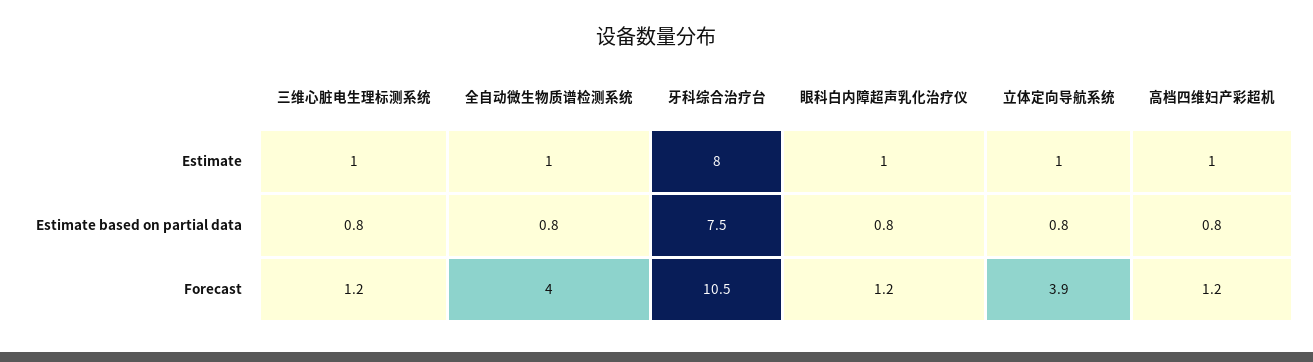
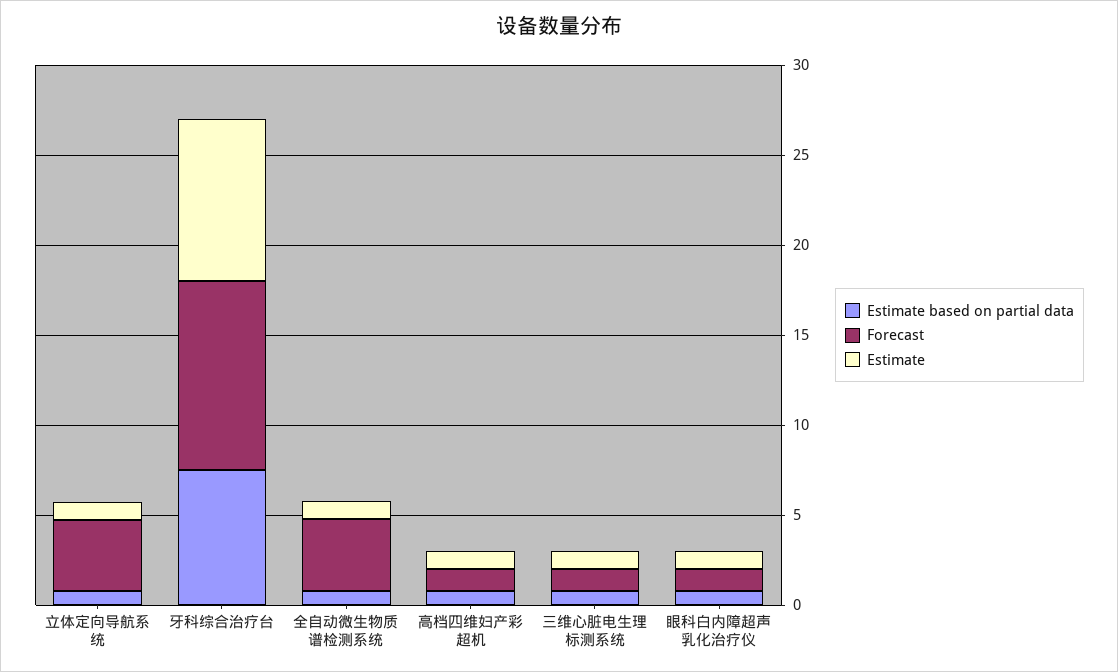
Estimate, 牙科综合治疗台: 8 -> 9

